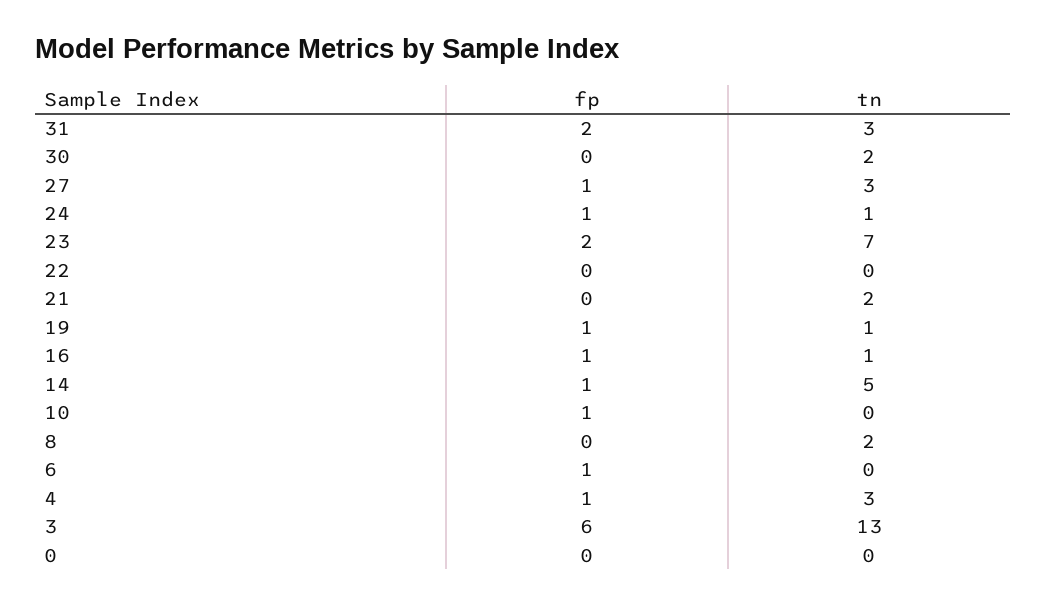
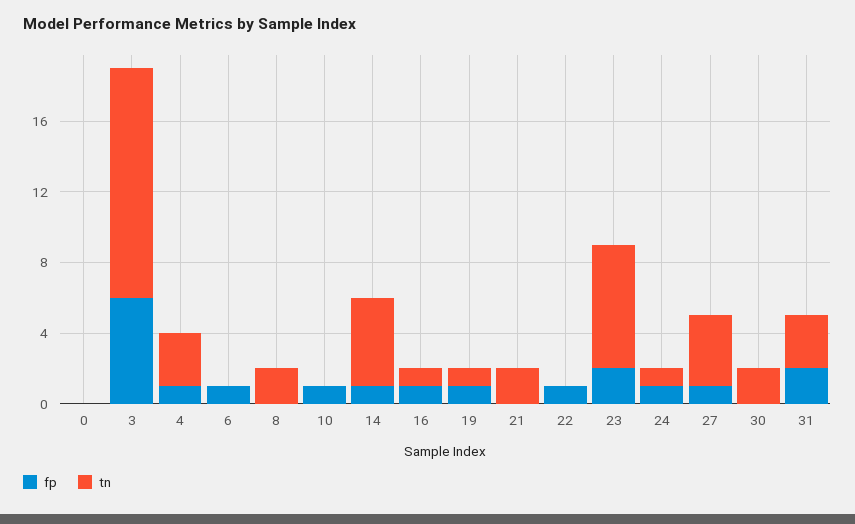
tn, 27: 3 -> 4
fp, 22: 0 -> 1

